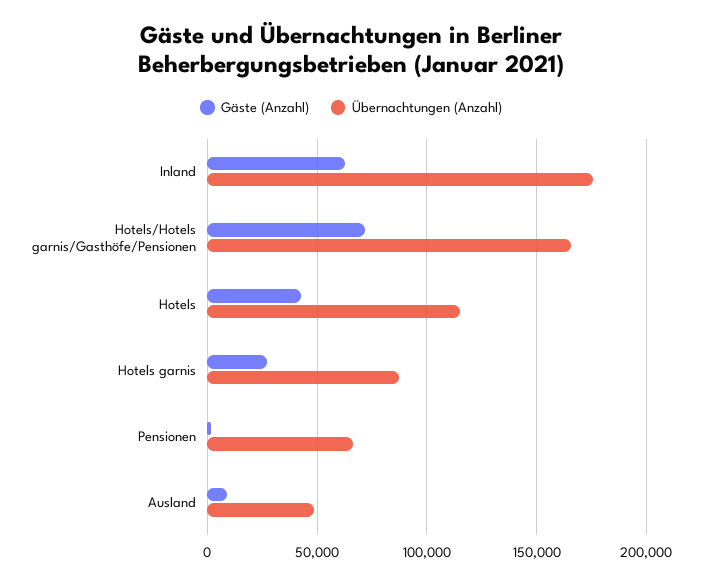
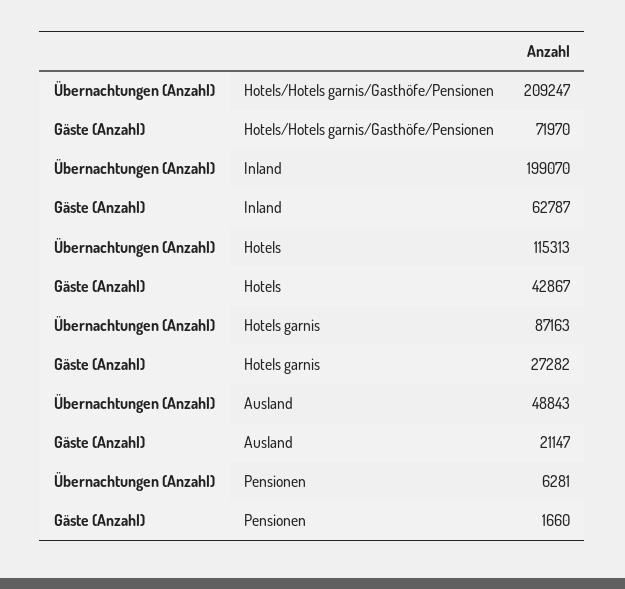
Übernachtungen (Anzahl), Inland: 175000 -> 199070
Übernachtungen (Anzahl), Hotels/Hotels garnis/Gasthöfe/Pensionen: 165000 -> 209247
Übernachtungen (Anzahl), Pensionen: 65000 -> 6281
Gäste (Anzahl), Ausland: 10000 -> 21147

